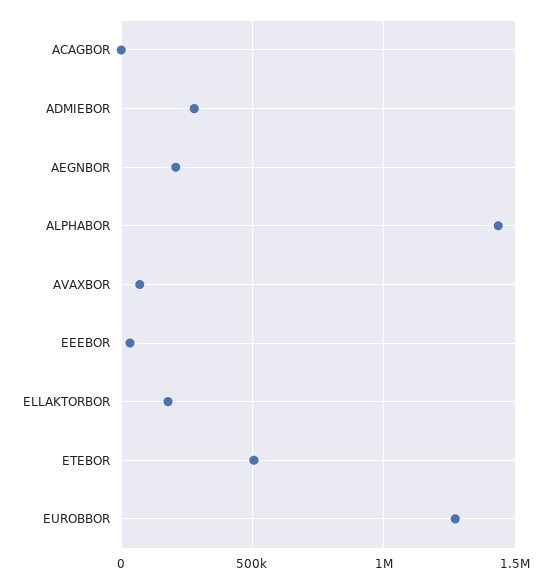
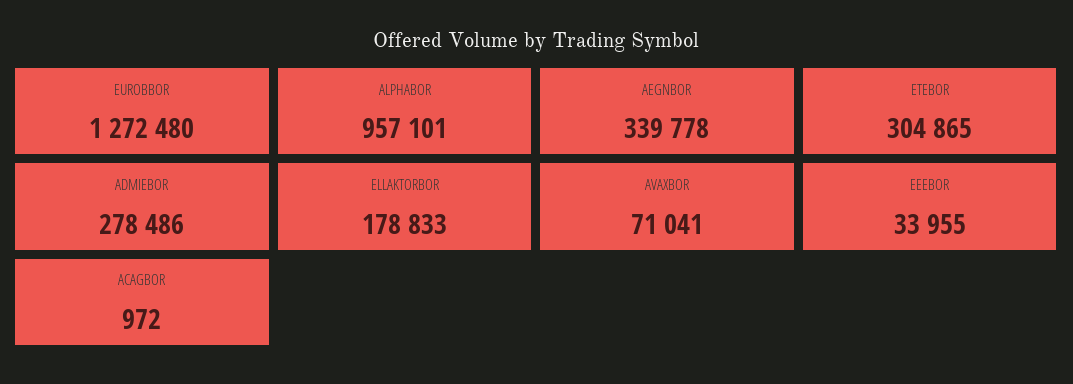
AEGNBOR: 200000 -> 339778
ALPHABOR: 1450000 -> 957101
ETEBOR: 500000 -> 304865

